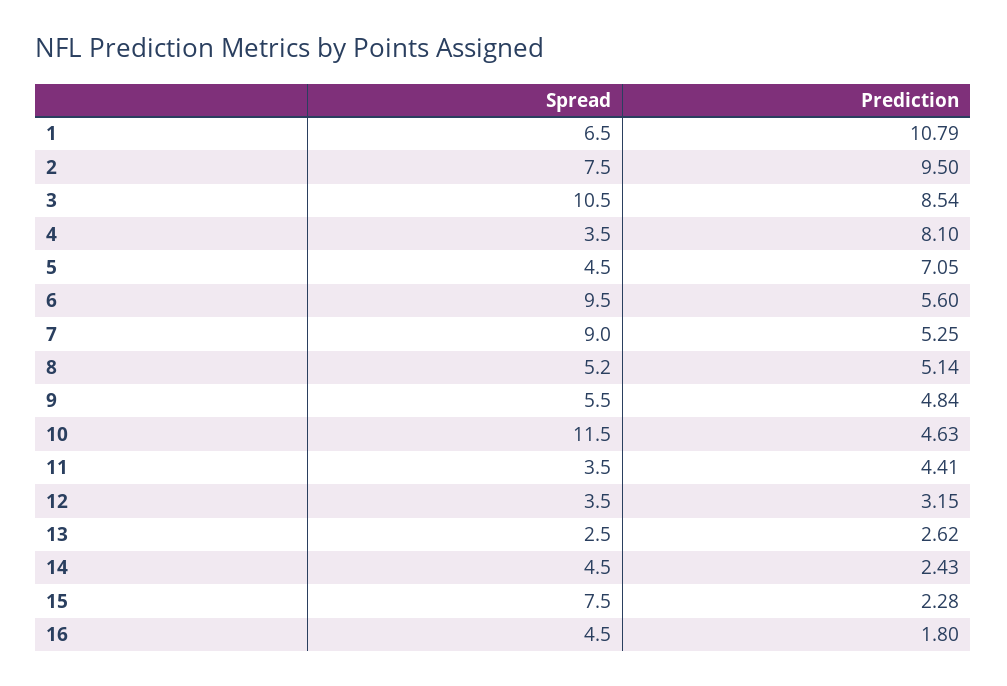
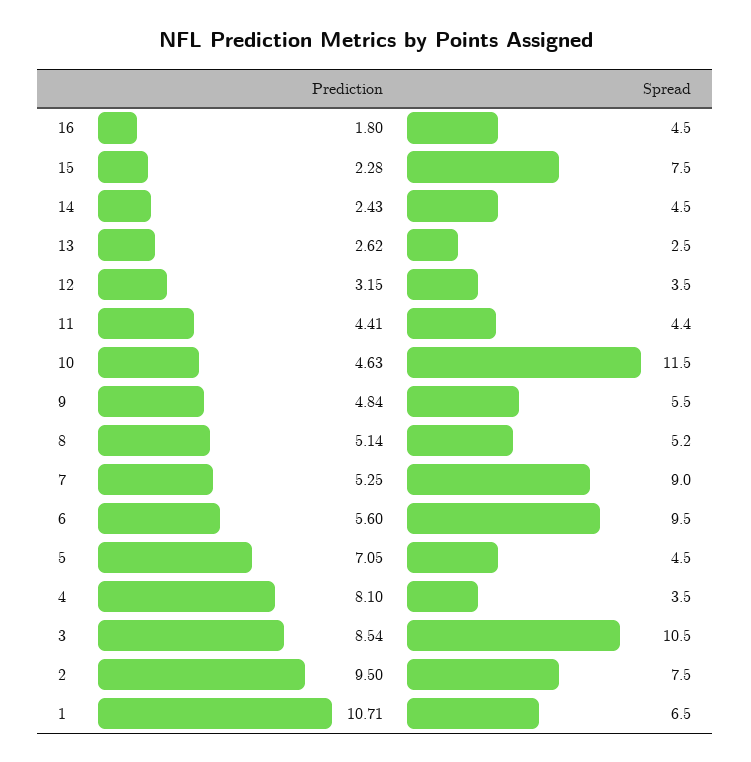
Prediction, 1: 10.79 -> 10.71
Spread, 11: 3.5 -> 4.4

